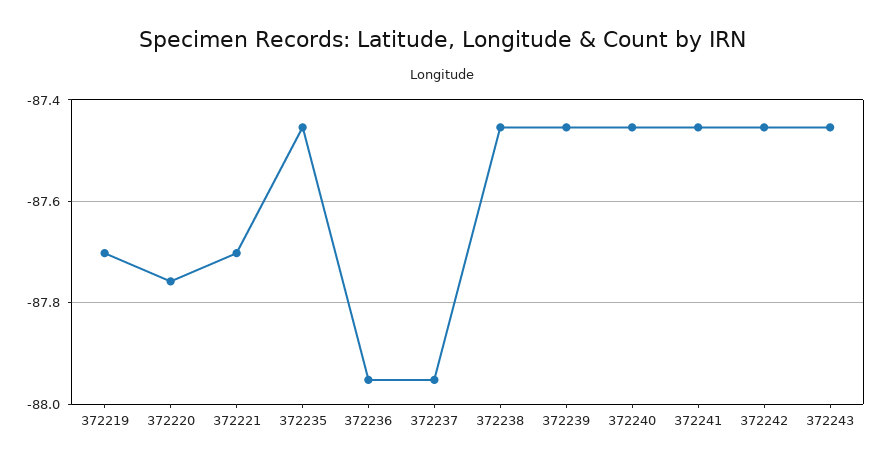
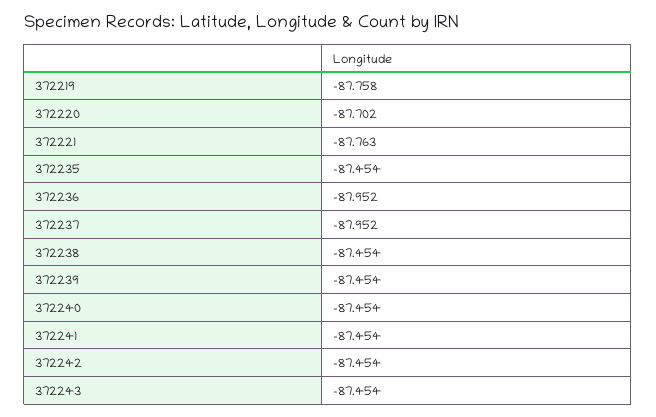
372219: -87.7 -> -87.758
372220: -87.76 -> -87.702
372221: -87.7 -> -87.763

